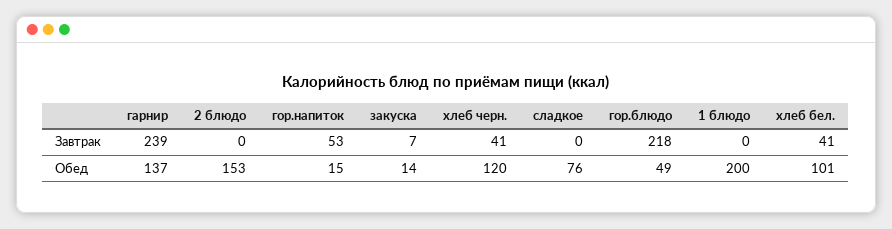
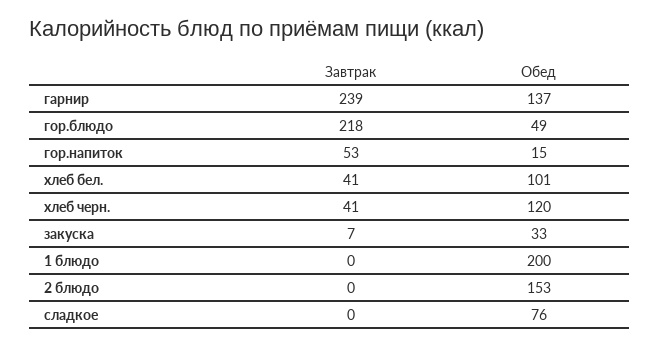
закуска, Обед: 14 -> 33

